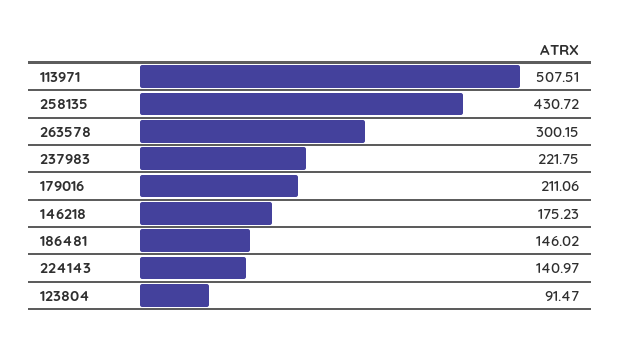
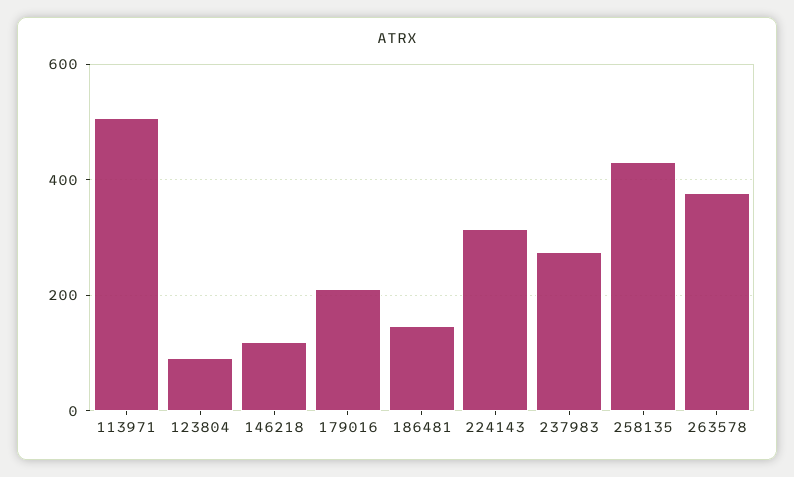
263578: 300.15 -> 380
237983: 221.75 -> 280
146218: 175.23 -> 120
224143: 140.97 -> 320

